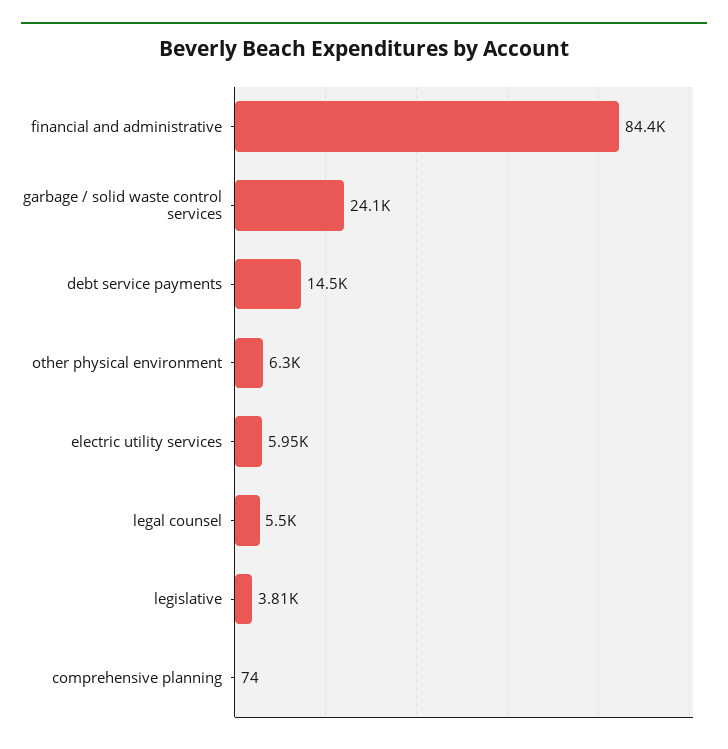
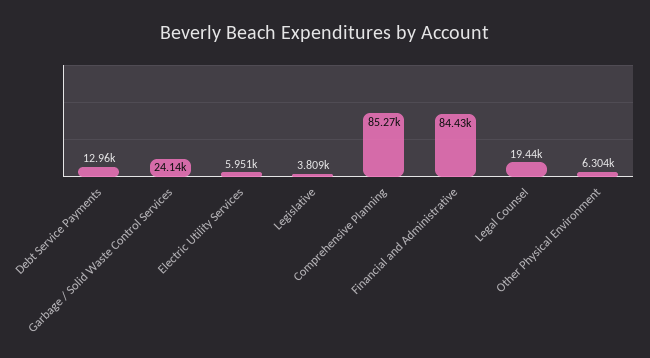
debt service payments: 14500 -> 12960
legal counsel: 5500 -> 19440
comprehensive planning: 74 -> 85270

